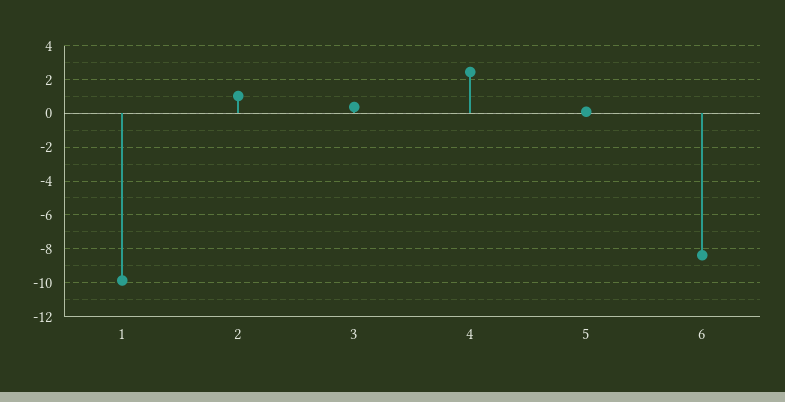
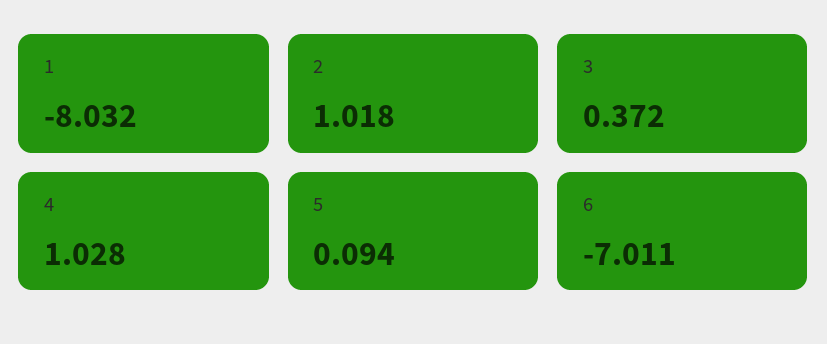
1: -10 -> -8.032
4: 2.5 -> 1.028
6: -8.5 -> -7.011

